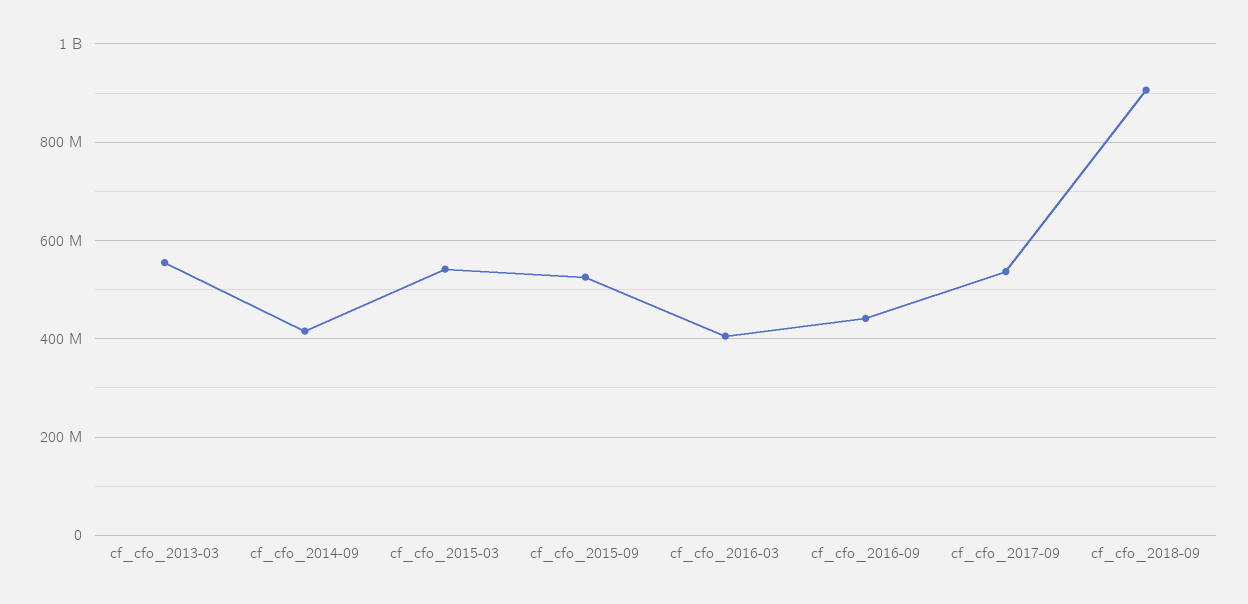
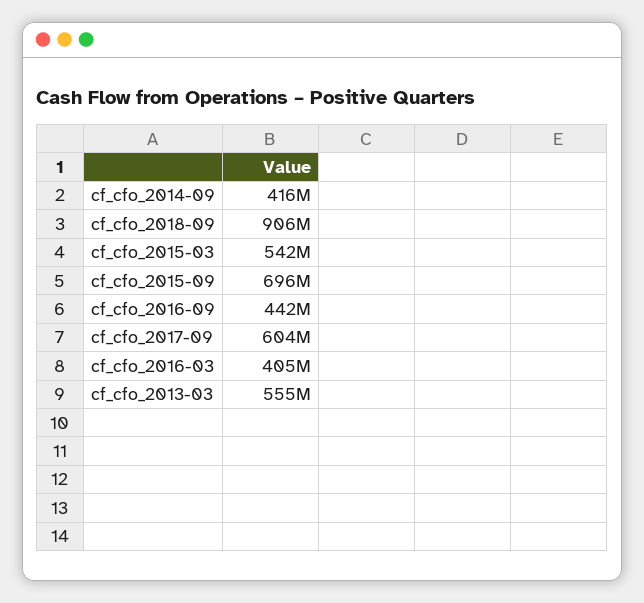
cf_cfo_2015-09: 520000000 -> 696000000
cf_cfo_2017-09: 540000000 -> 604000000

